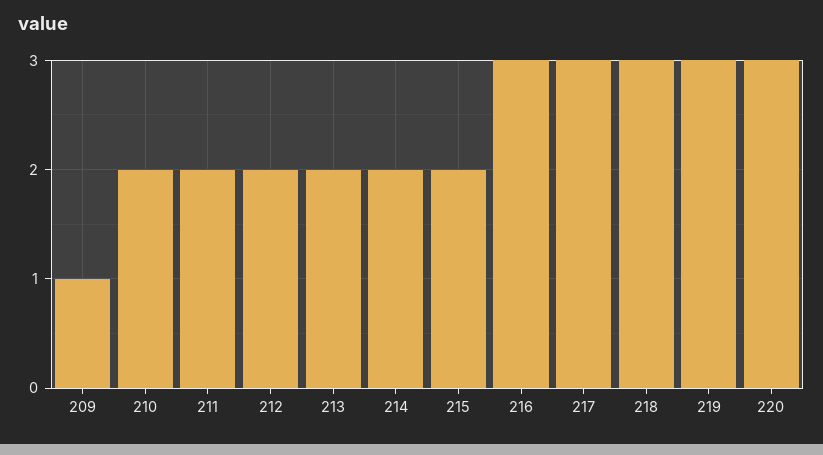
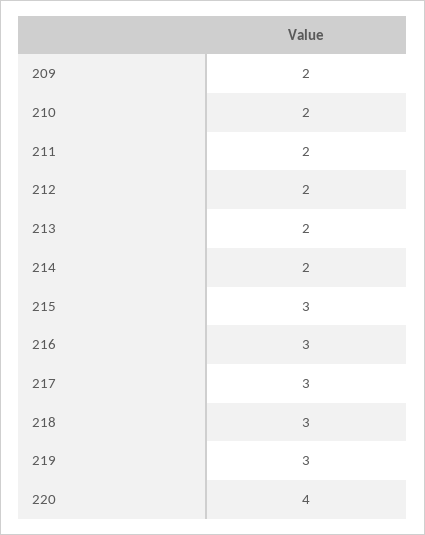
209: 1 -> 2
215: 2 -> 3
220: 3 -> 4

